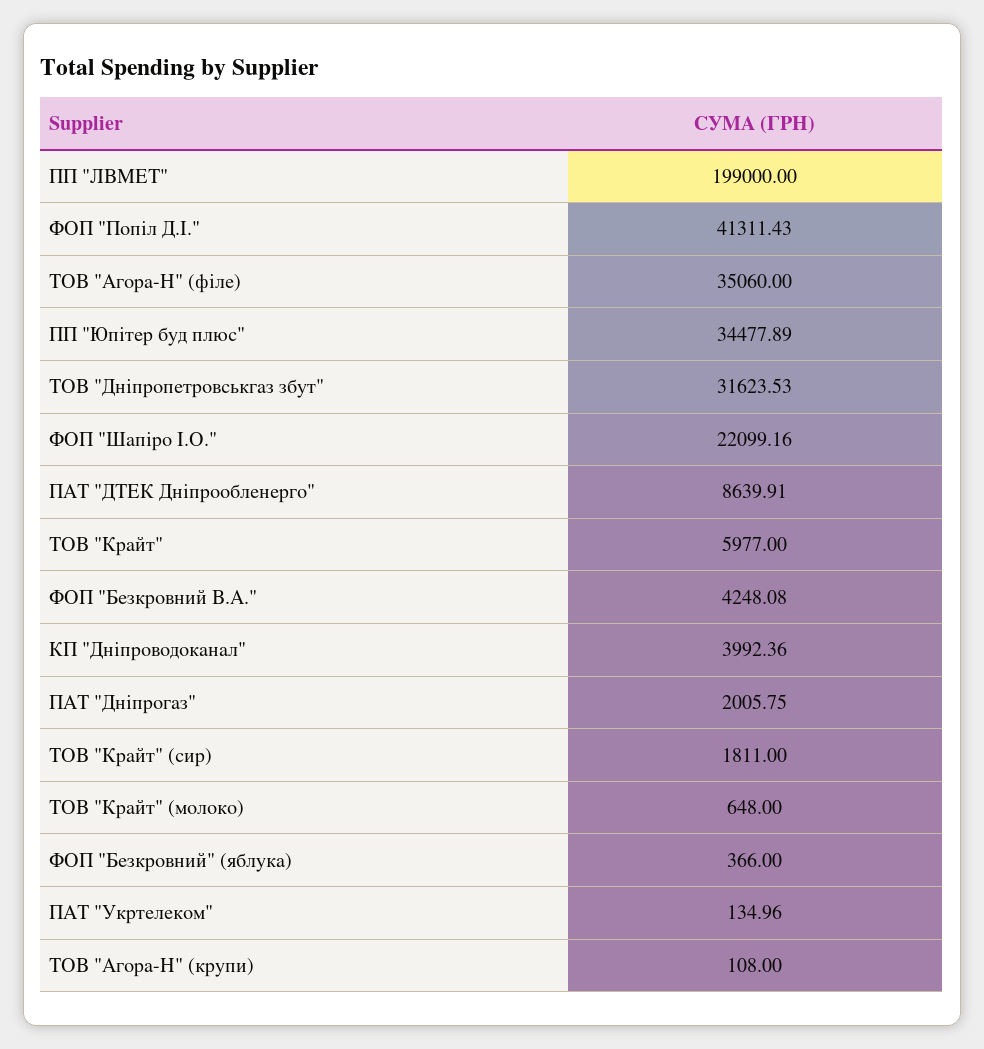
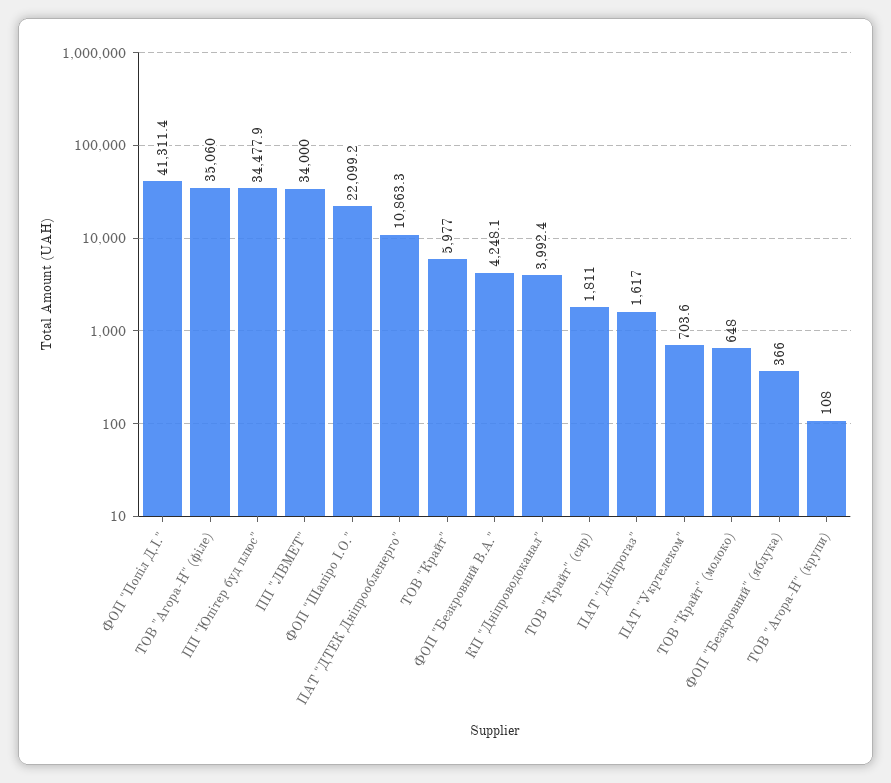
ПП "ЛВМЕТ": 199000 -> 34000
ТОВ "Дніпропетровськгаз збут": 31623.53 -> none
ПАТ "ДТЕК Дніпрообленерго": 8639.91 -> 10863.3
ПАТ "Дніпрогаз": 2005.75 -> 1617
ПАТ "Укртелеком": 134.96 -> 703.6

